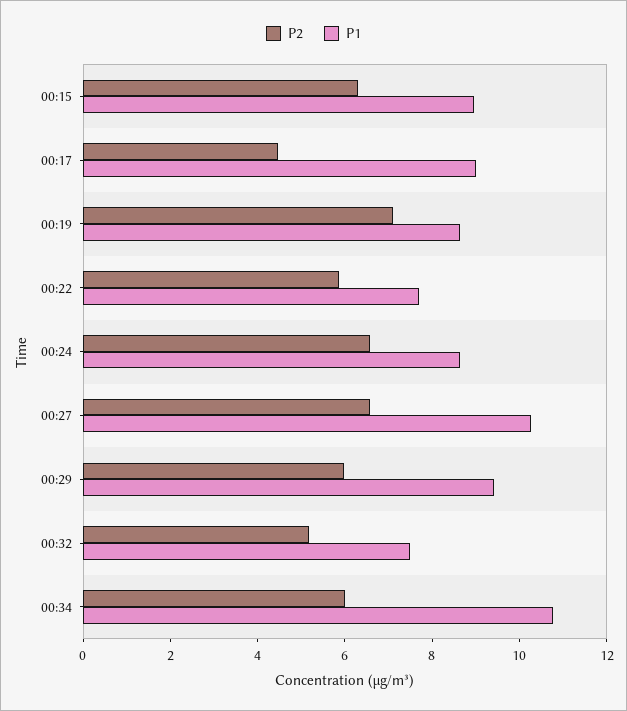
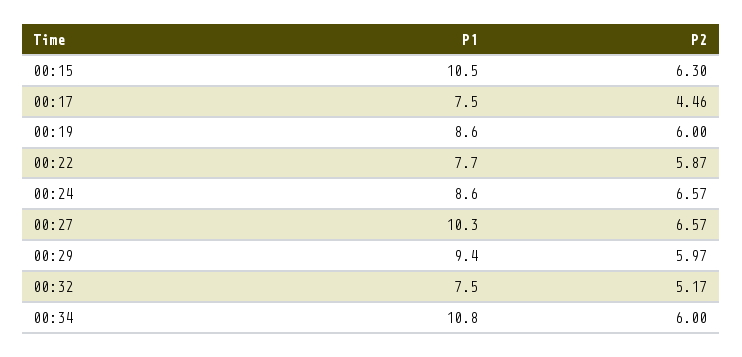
P1, 00:15: 9 -> 10.5
P1, 00:17: 9 -> 7.5
P2, 00:19: 7 -> 6

